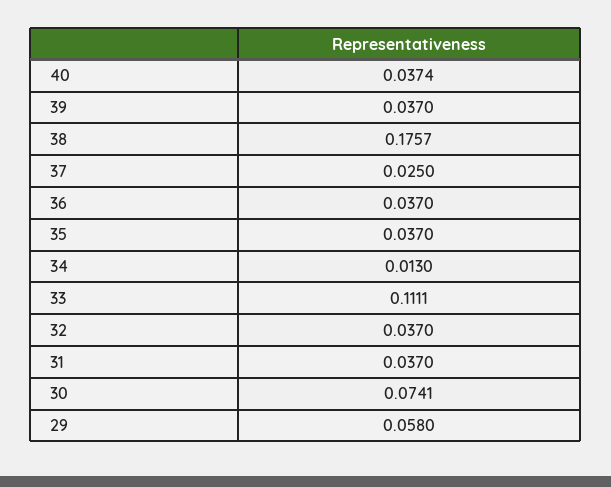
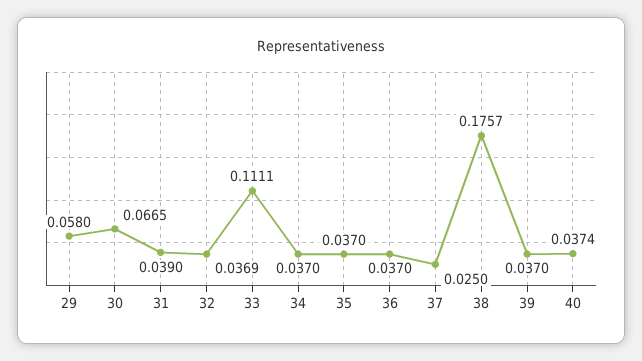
34: 0.013 -> 0.037
32: 0.037 -> 0.0369
31: 0.037 -> 0.039
30: 0.0741 -> 0.0665

